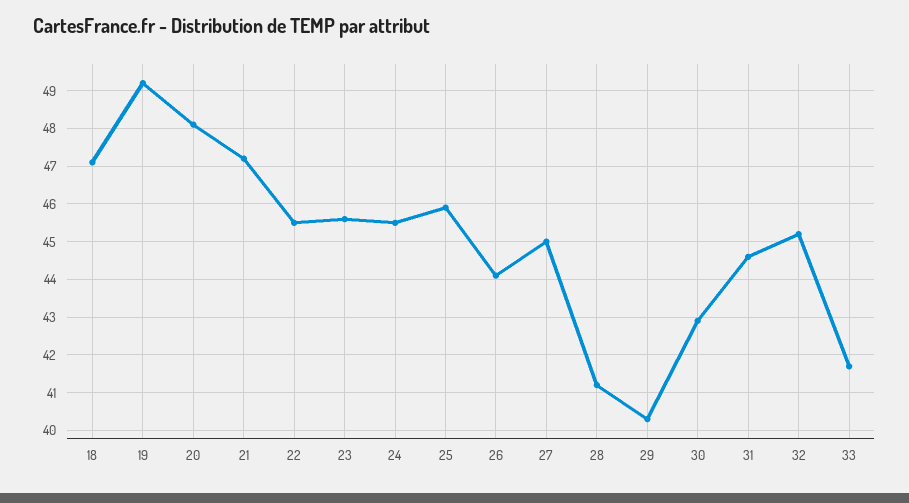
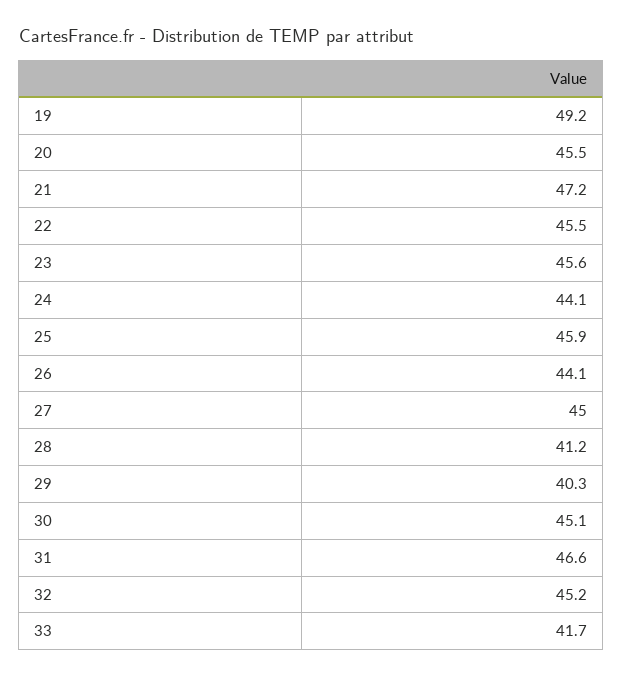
18: 47 -> none
20: 48 -> 45.5
24: 45.5 -> 44.1
30: 43 -> 45.1
31: 44.5 -> 46.6

